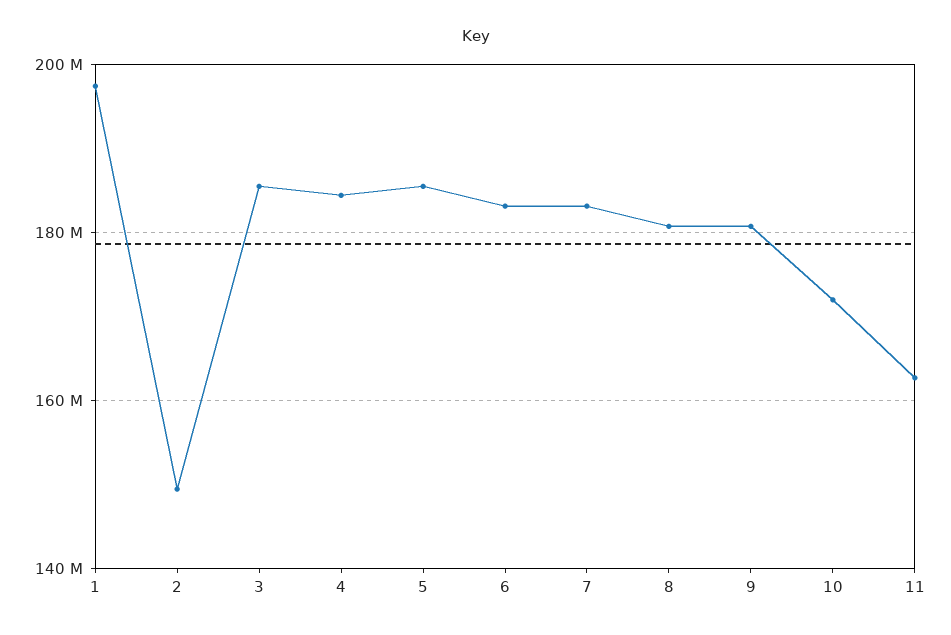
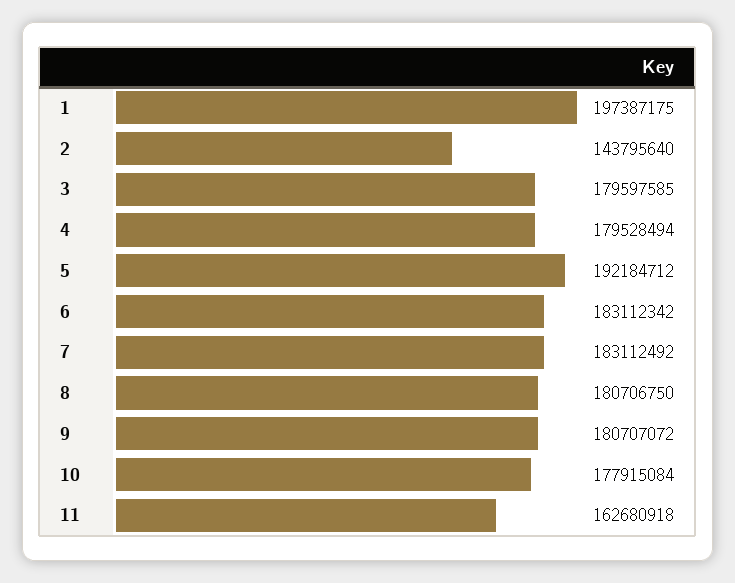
2: 150000000 -> 143795640
3: 186000000 -> 179597585
4: 184000000 -> 179528494
5: 186000000 -> 192184712
10: 172000000 -> 177915084

